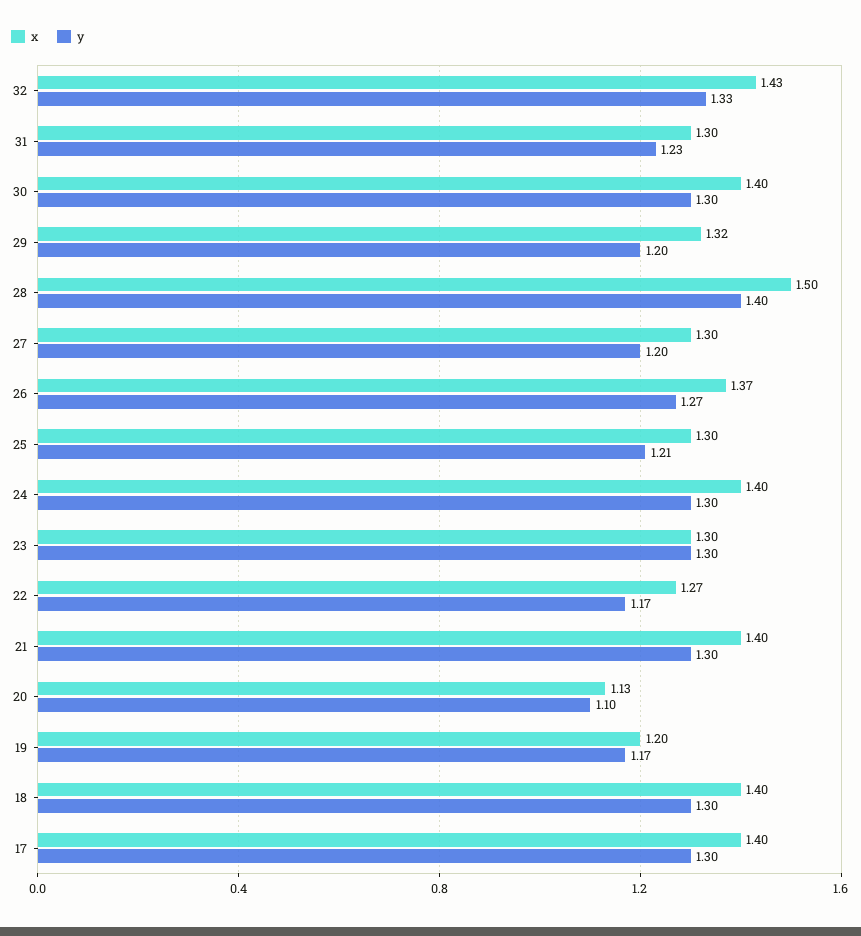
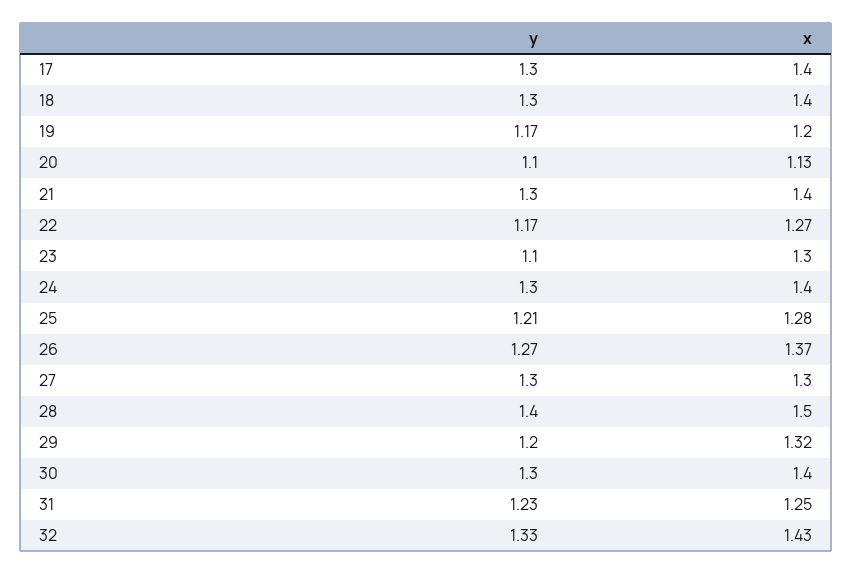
x, 31: 1.3 -> 1.25
y, 27: 1.2 -> 1.3
x, 25: 1.3 -> 1.28
y, 23: 1.3 -> 1.1

